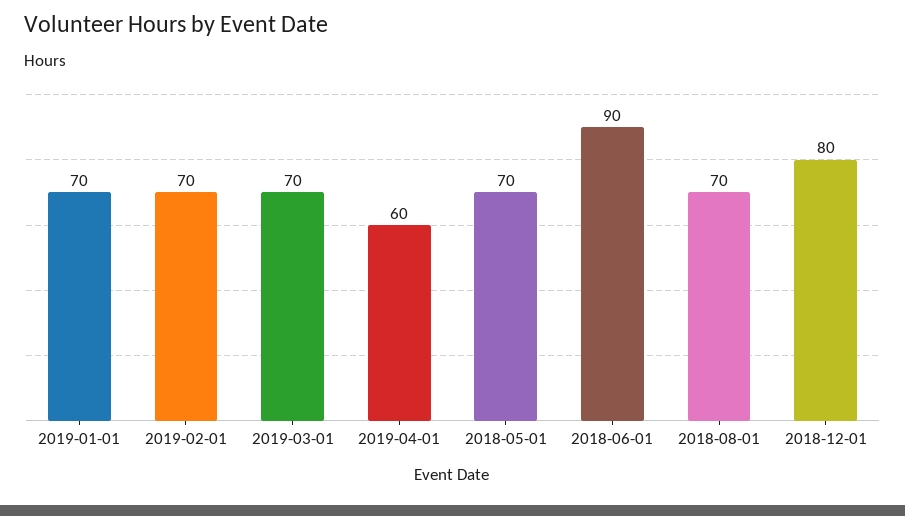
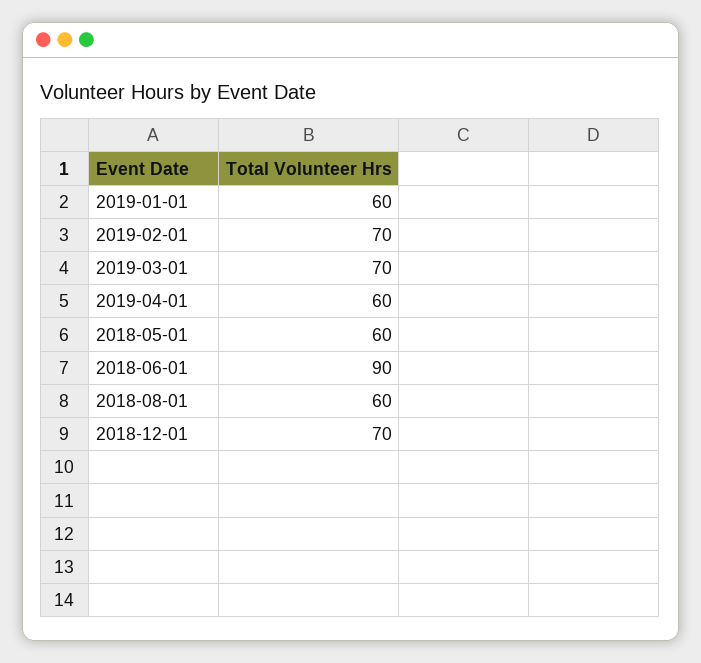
2019-01-01: 70 -> 60
2018-05-01: 70 -> 60
2018-08-01: 70 -> 60
2018-12-01: 80 -> 70

